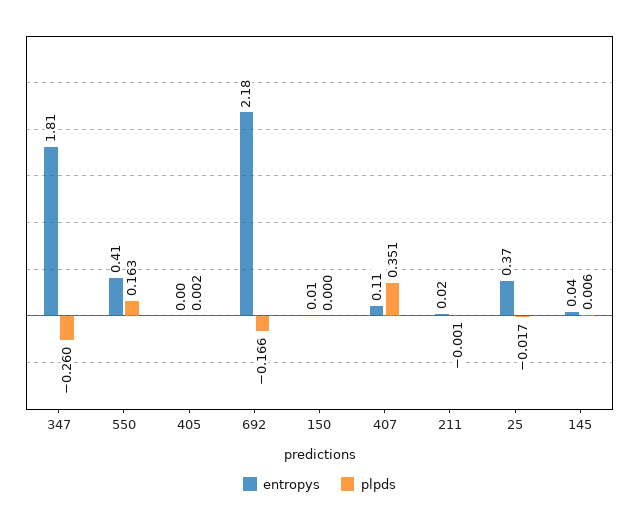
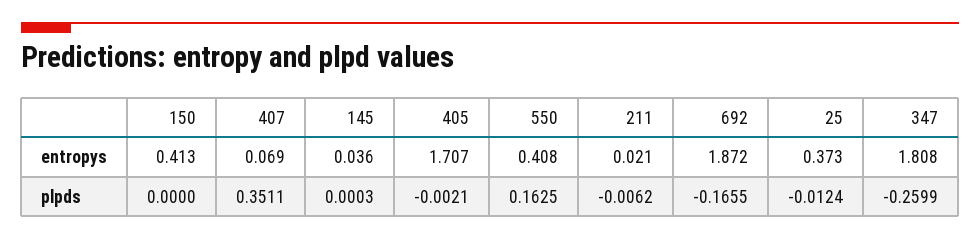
entropys, 405: 0 -> 1.707
plpds, 405: 0.002 -> -0.0021
entropys, 692: 2.18 -> 1.872
entropys, 150: 0.01 -> 0.413
entropys, 407: 0.11 -> 0.069
plpds, 211: -0.001 -> -0.0062
plpds, 25: -0.017 -> -0.0124
plpds, 145: 0.006 -> 0.0003

